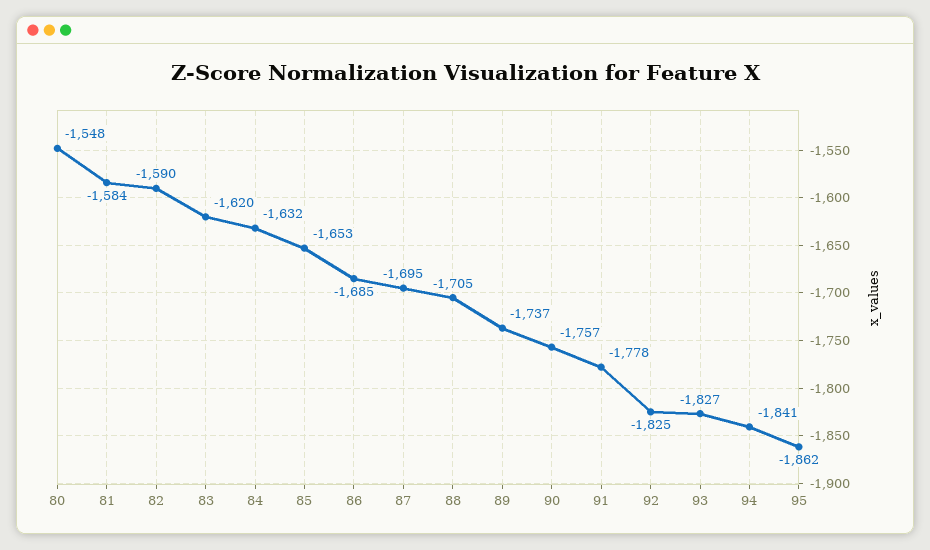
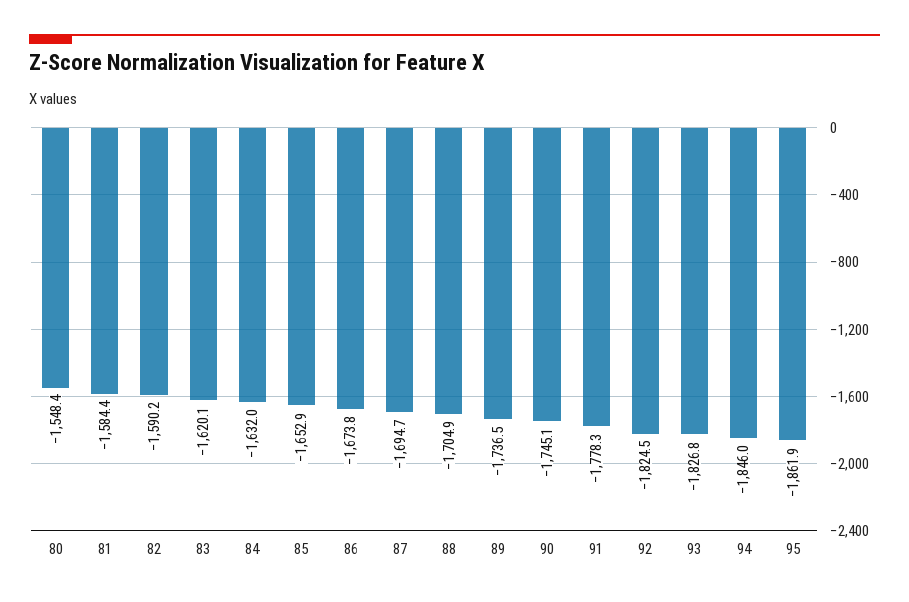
86: -1685 -> -1673.8
90: -1757 -> -1745.1
94: -1841 -> -1846

